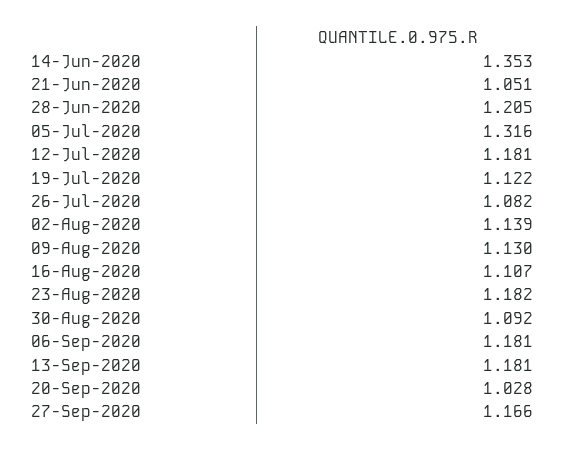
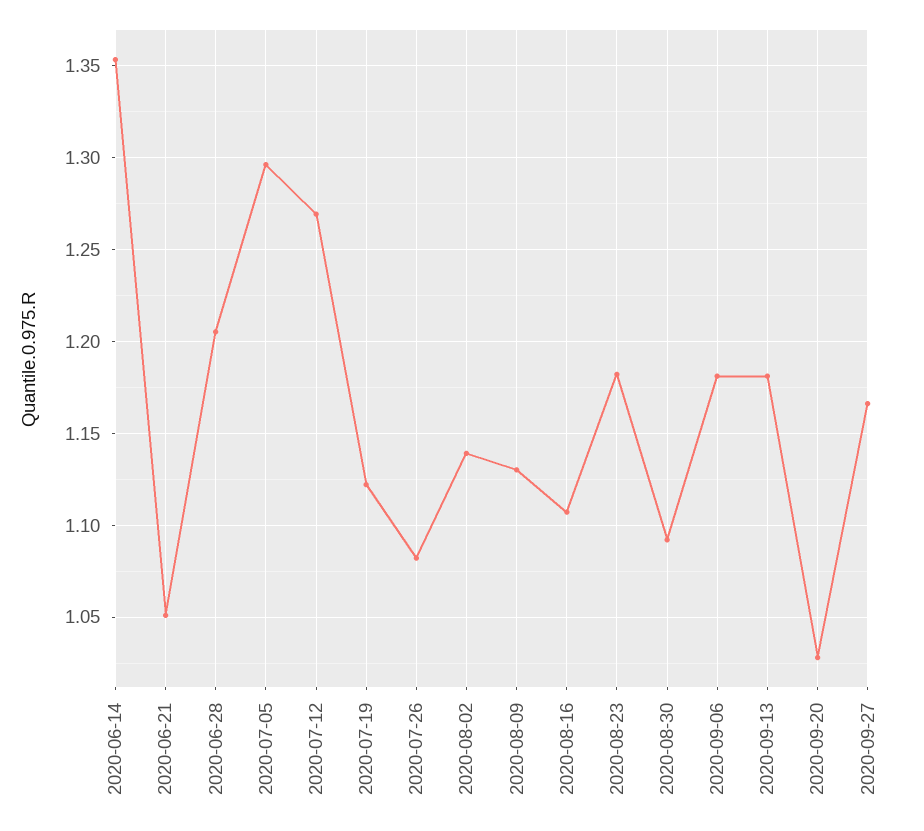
05-Jul-2020: 1.316 -> 1.295
12-Jul-2020: 1.181 -> 1.27

